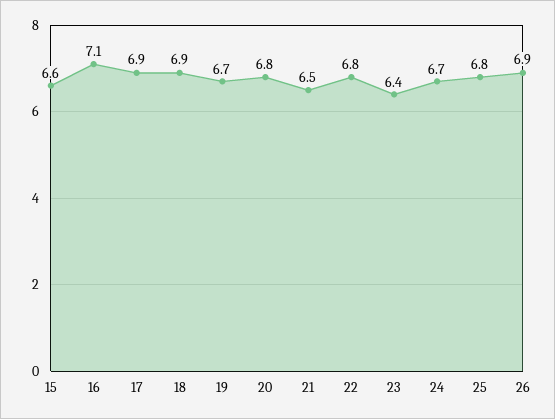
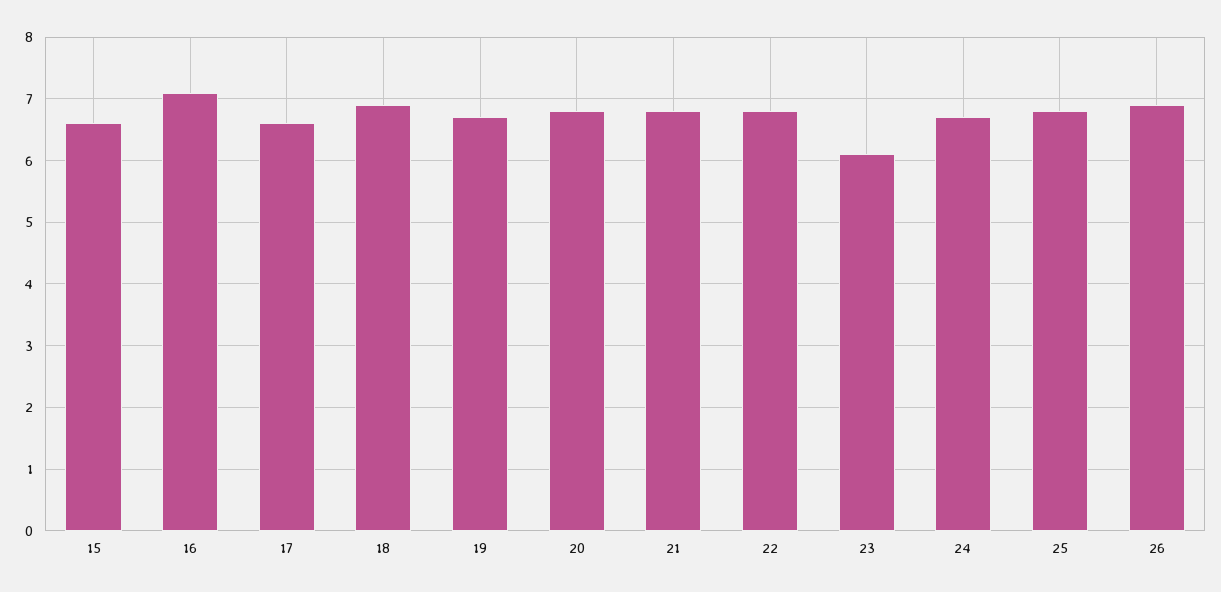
17: 6.9 -> 6.6
21: 6.5 -> 6.8
23: 6.4 -> 6.1

